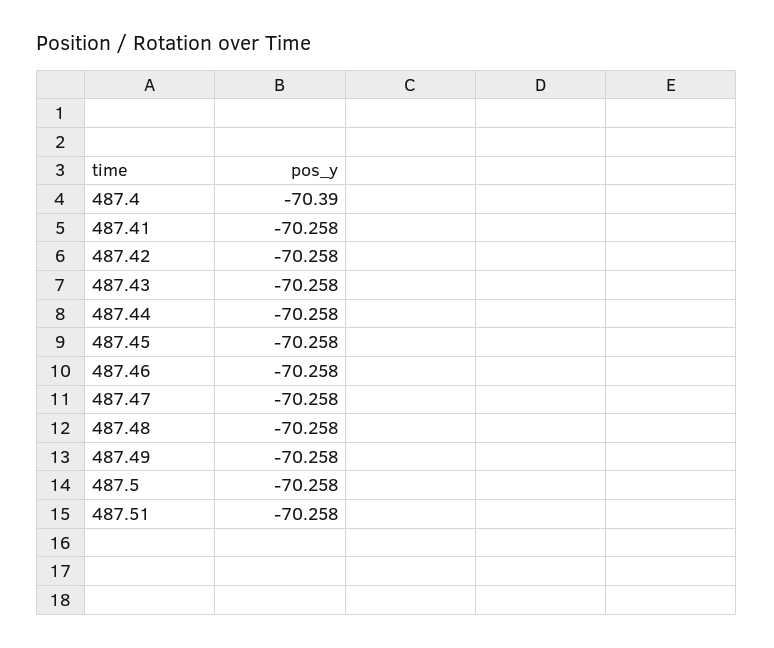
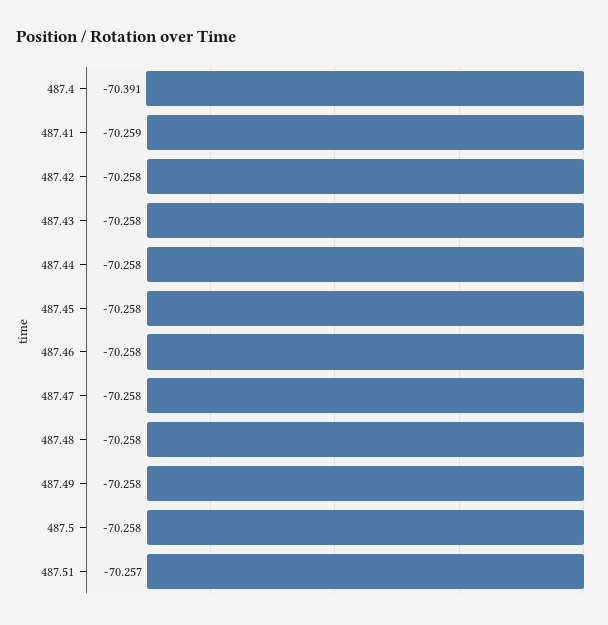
487.4: -70.39 -> -70.391
487.41: -70.258 -> -70.259
487.51: -70.258 -> -70.257

